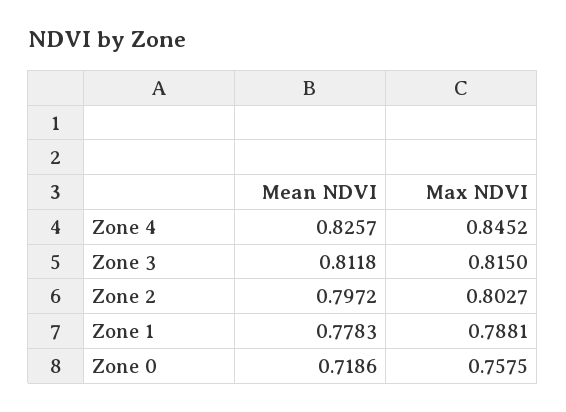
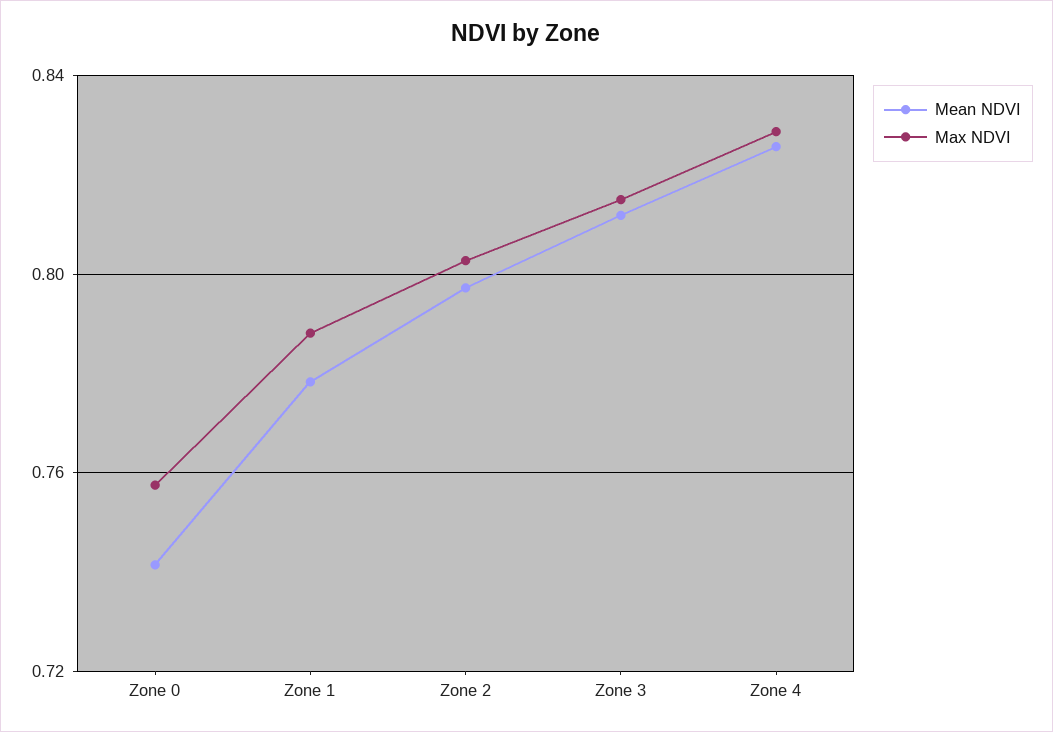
Max NDVI, Zone 4: 0.8452 -> 0.83
Mean NDVI, Zone 0: 0.7186 -> 0.74

